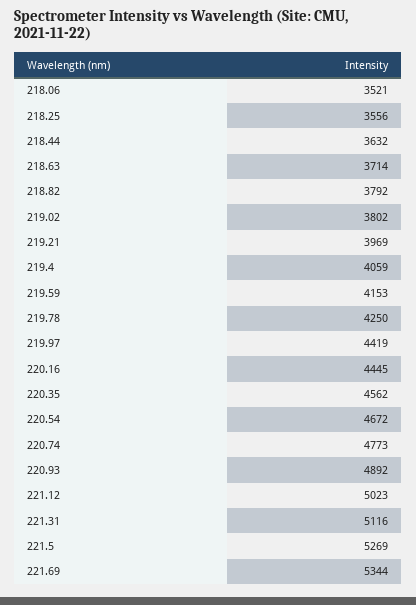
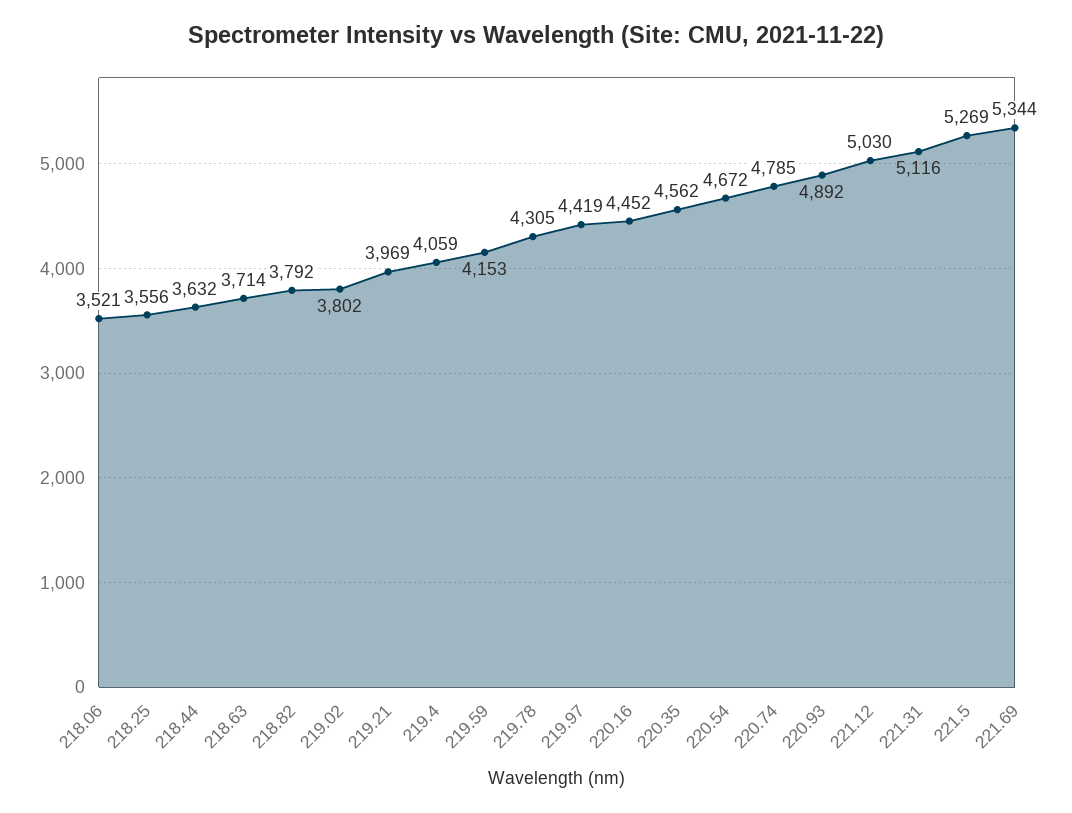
219.78: 4250 -> 4305
220.16: 4445 -> 4452
220.74: 4773 -> 4785
221.12: 5023 -> 5030

